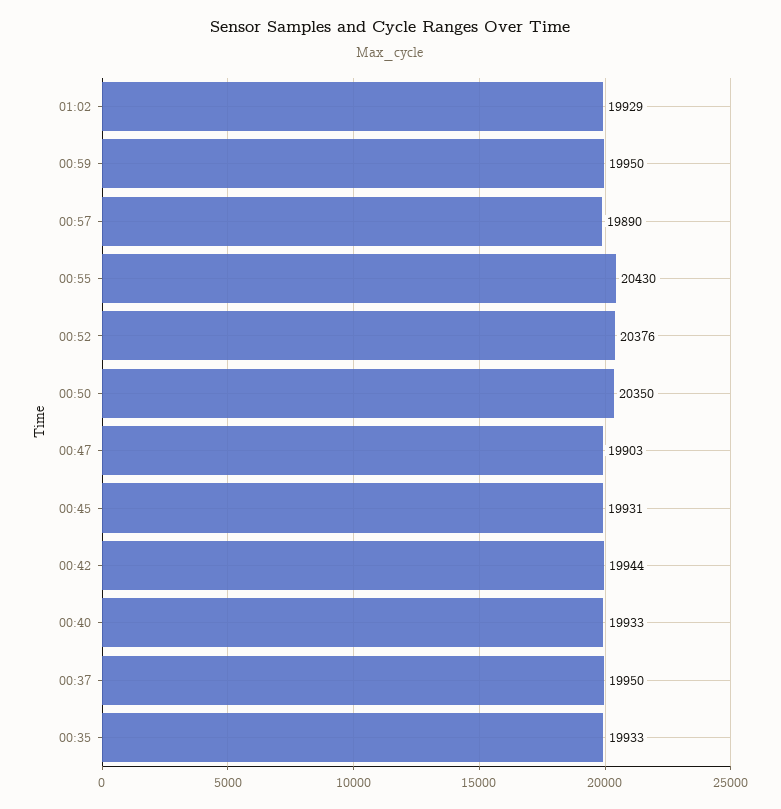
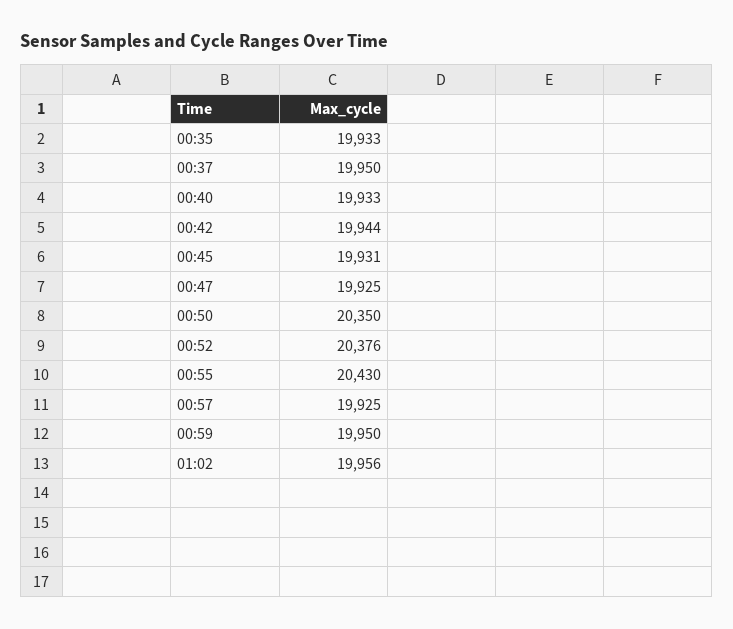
01:02: 19929 -> 19956
00:57: 19890 -> 19925
00:47: 19903 -> 19925

